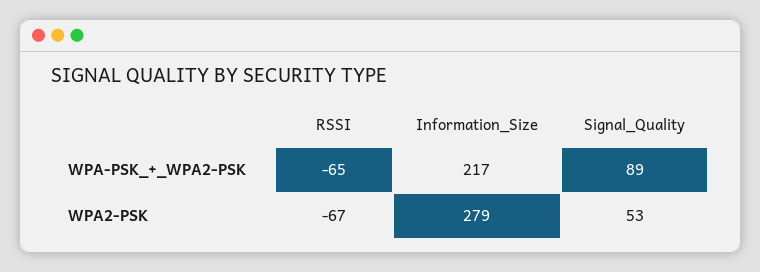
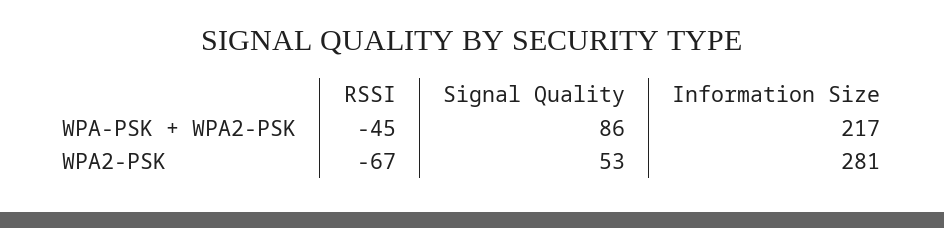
RSSI, WPA-PSK_+_WPA2-PSK: -65 -> -45
Signal_Quality, WPA-PSK_+_WPA2-PSK: 89 -> 86
Information_Size, WPA2-PSK: 279 -> 281

